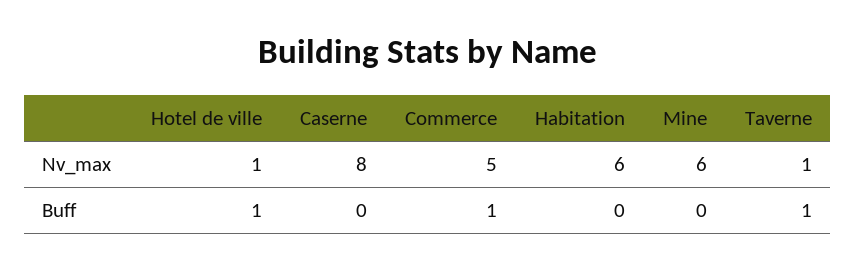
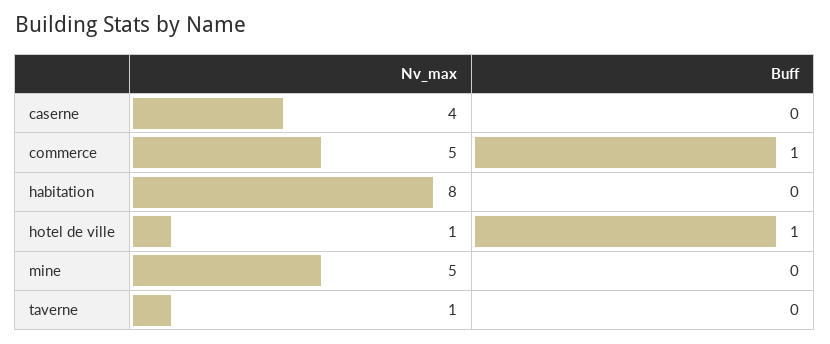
Caserne, Nv_max: 8 -> 4
Habitation, Nv_max: 6 -> 8
Mine, Nv_max: 6 -> 5
Taverne, Buff: 1 -> 0

